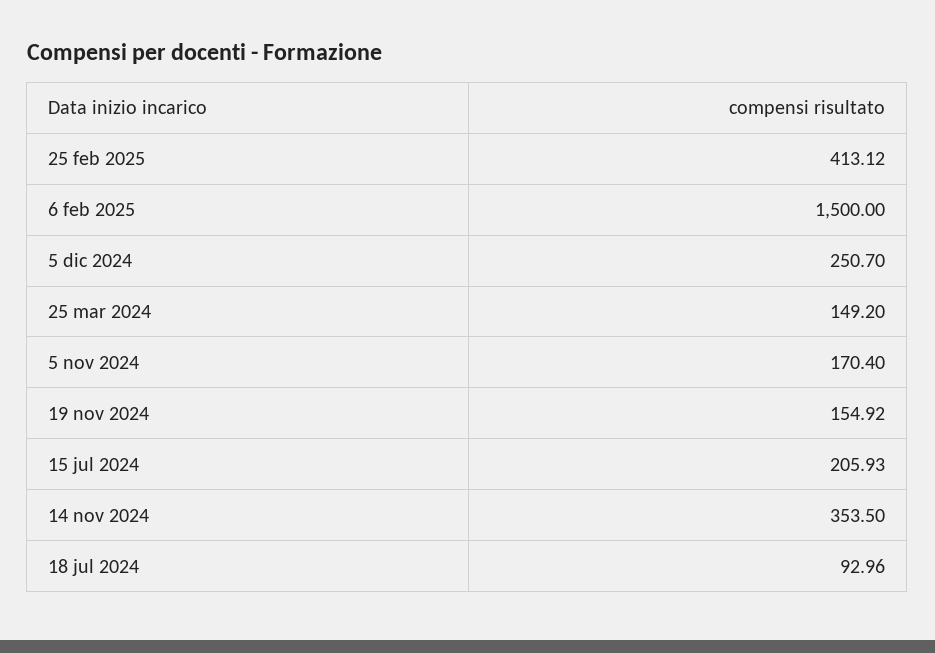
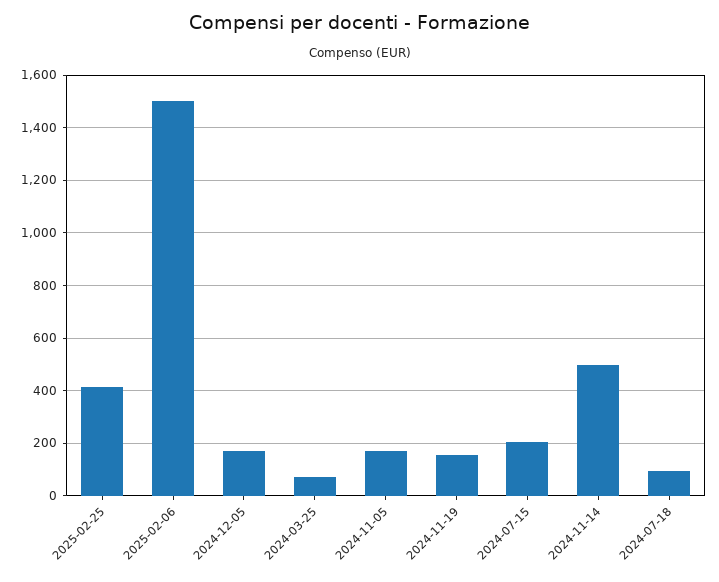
5 dic 2024: 250.7 -> 175
25 mar 2024: 149.2 -> 75
14 nov 2024: 353.5 -> 500

